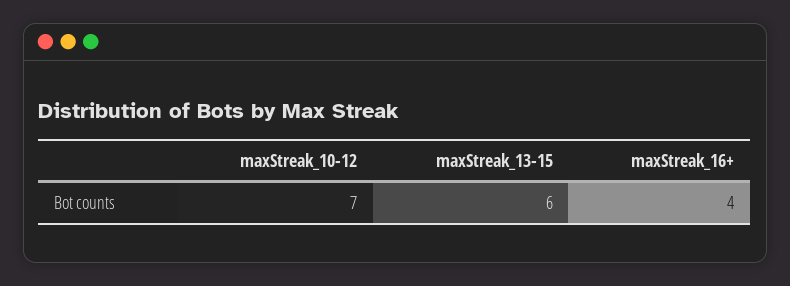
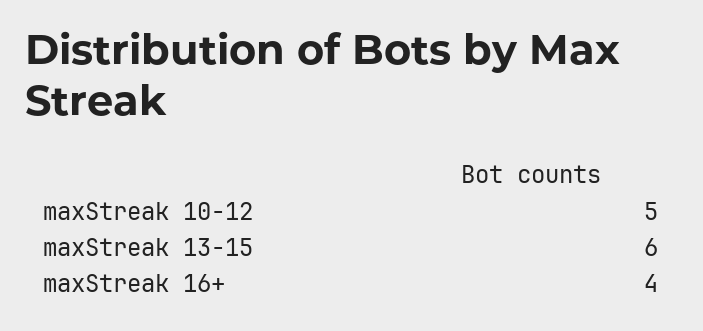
maxStreak_10-12: 7 -> 5

